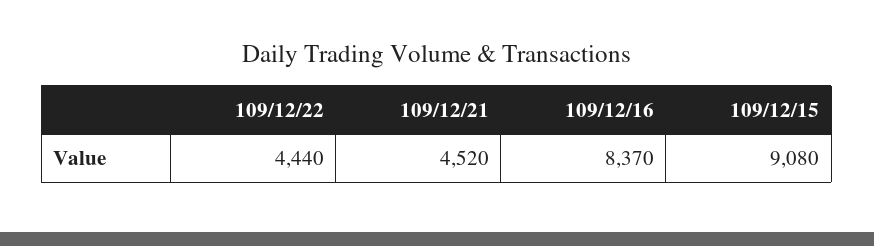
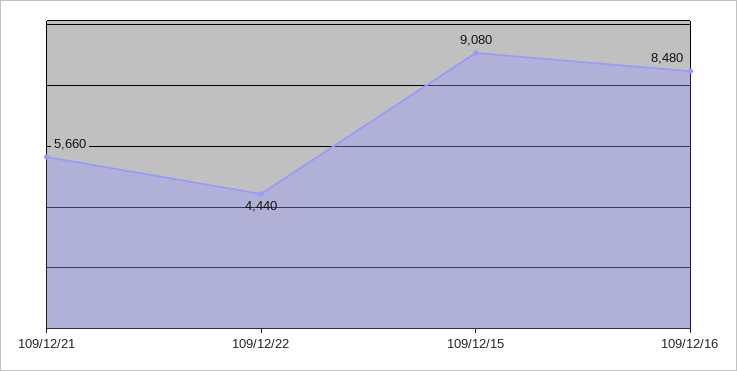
109/12/21: 4520 -> 5660
109/12/16: 8370 -> 8480

